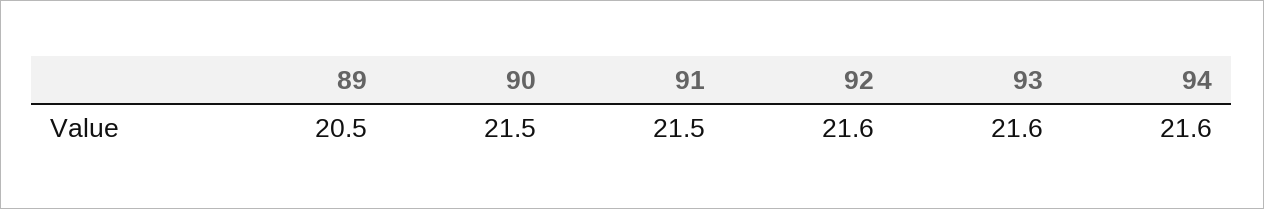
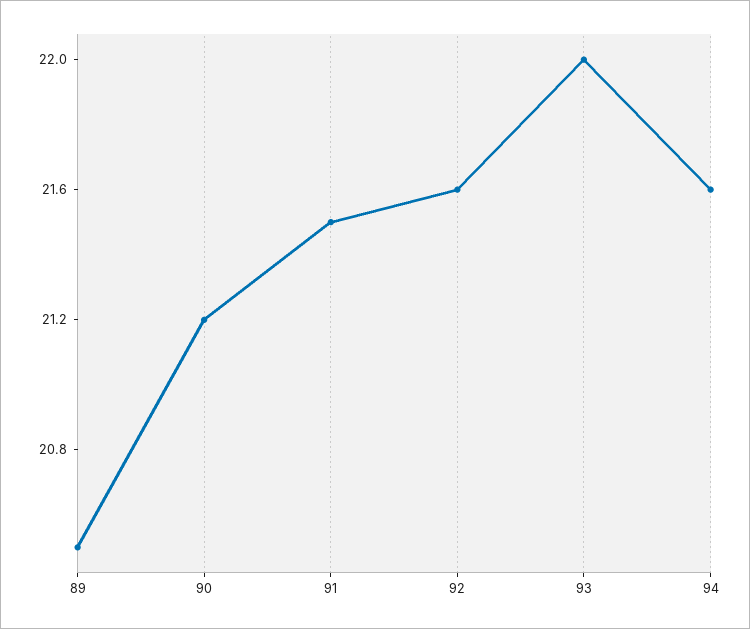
90: 21.5 -> 21.2
93: 21.6 -> 22

